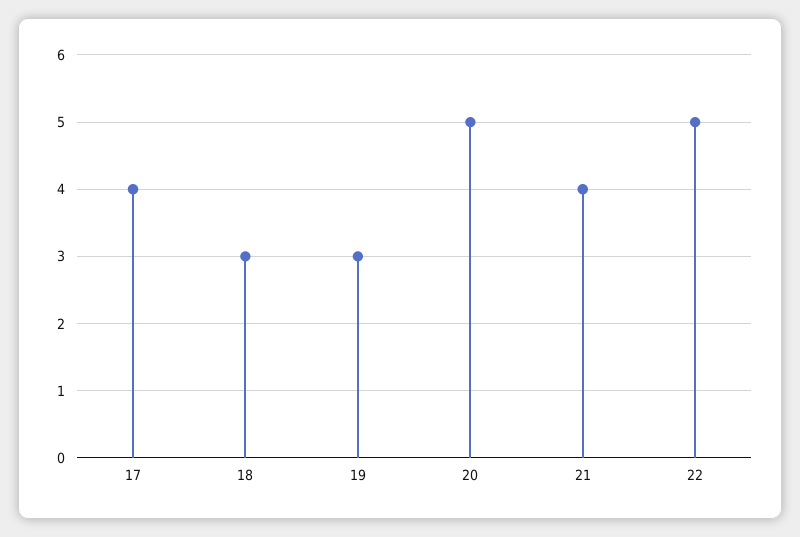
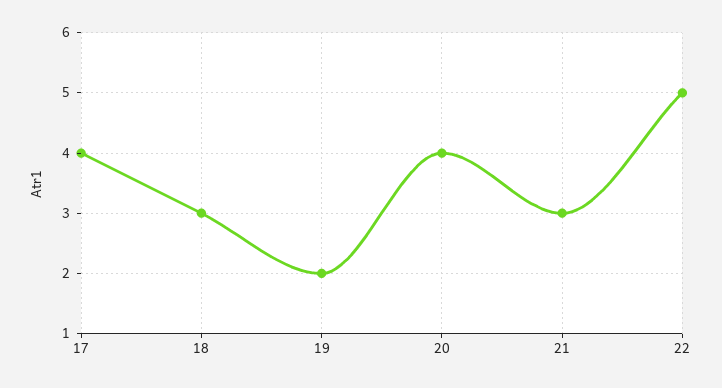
19: 3 -> 2
20: 5 -> 4
21: 4 -> 3

